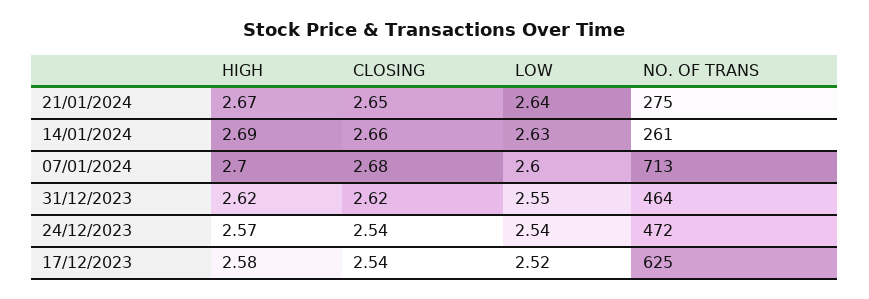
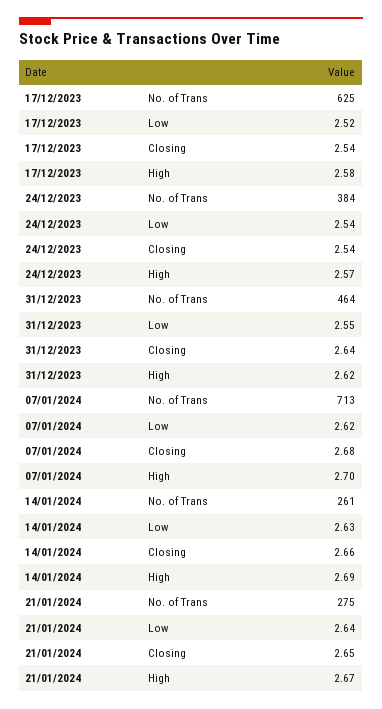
LOW, 07/01/2024: 2.6 -> 2.62
CLOSING, 31/12/2023: 2.62 -> 2.64
NO. OF TRANS, 24/12/2023: 472 -> 384

